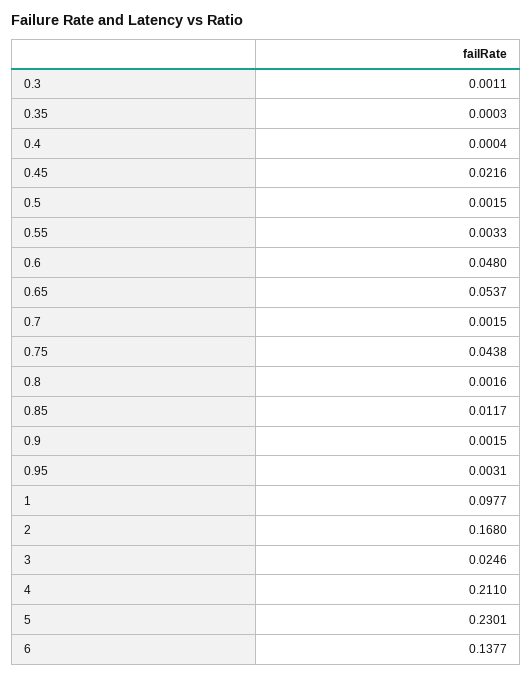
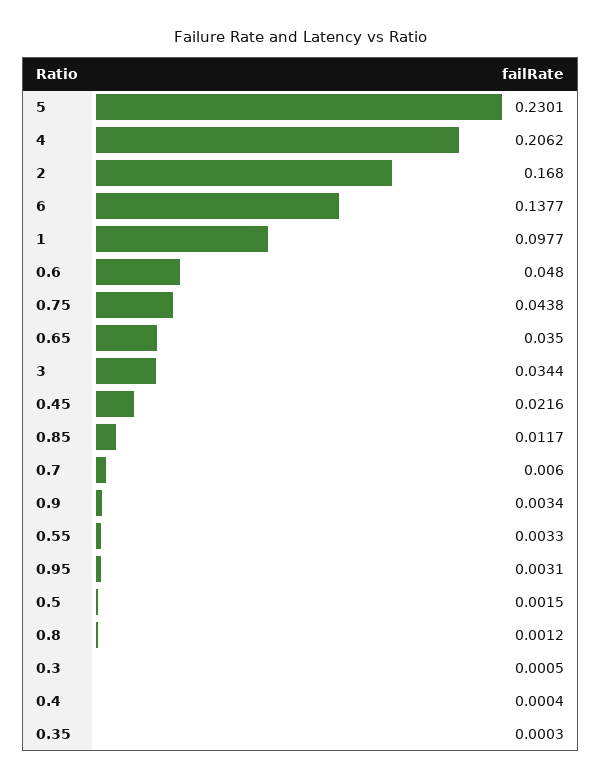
0.3: 0.0011 -> 0.0005
0.65: 0.0537 -> 0.035
0.7: 0.0015 -> 0.006
0.8: 0.0016 -> 0.0012
0.9: 0.0015 -> 0.0034
3: 0.0246 -> 0.0344
4: 0.211 -> 0.2062

